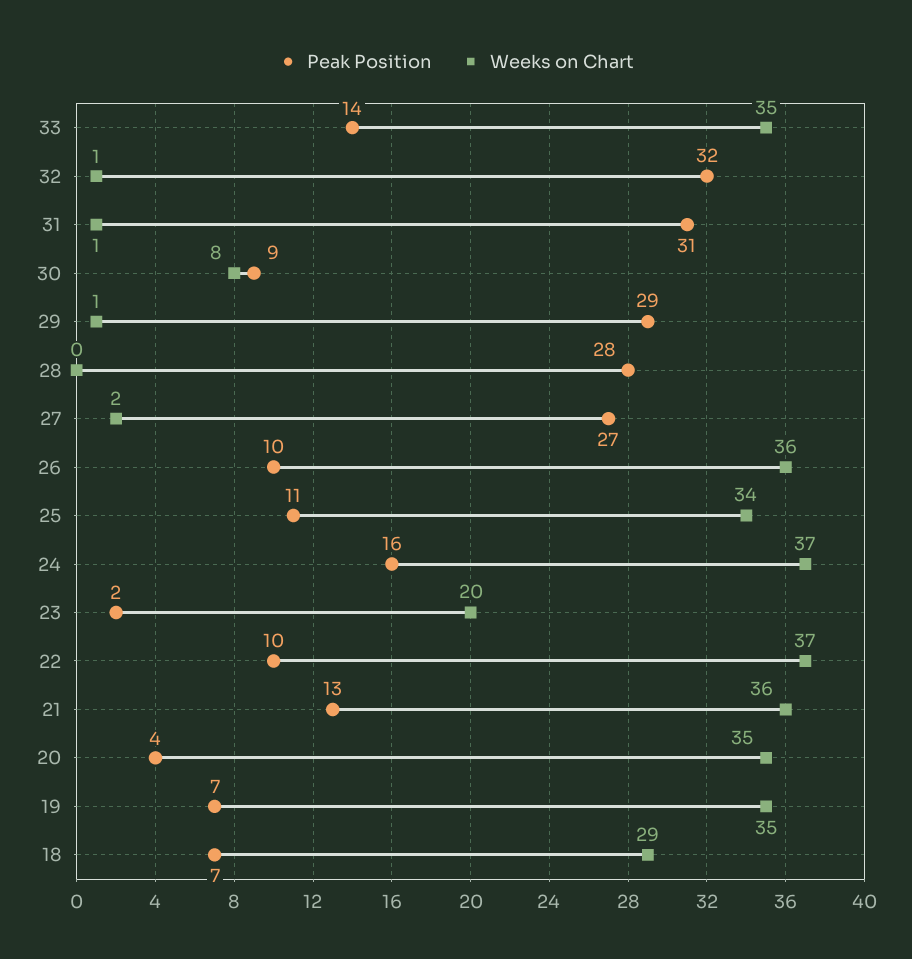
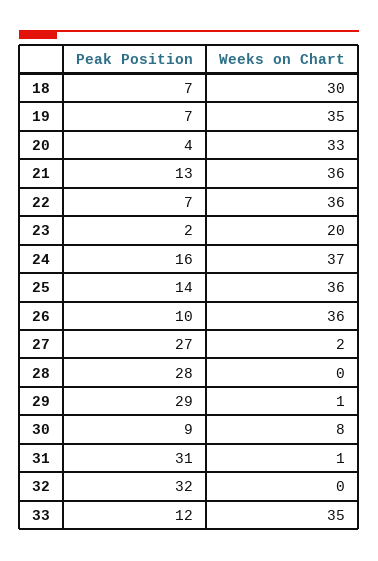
Peak Position, 33: 14 -> 12
Weeks on Chart, 32: 1 -> 0
Peak Position, 25: 11 -> 14
Weeks on Chart, 25: 34 -> 36
Peak Position, 22: 10 -> 7
Weeks on Chart, 22: 37 -> 36
Weeks on Chart, 20: 35 -> 33
Weeks on Chart, 18: 29 -> 30

